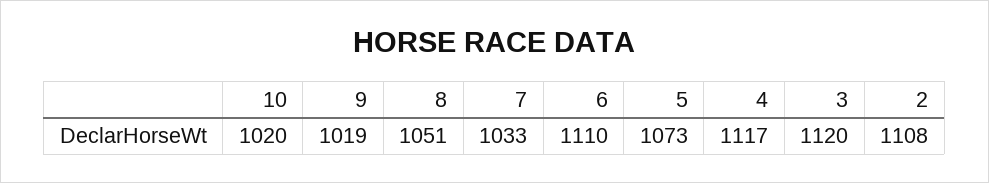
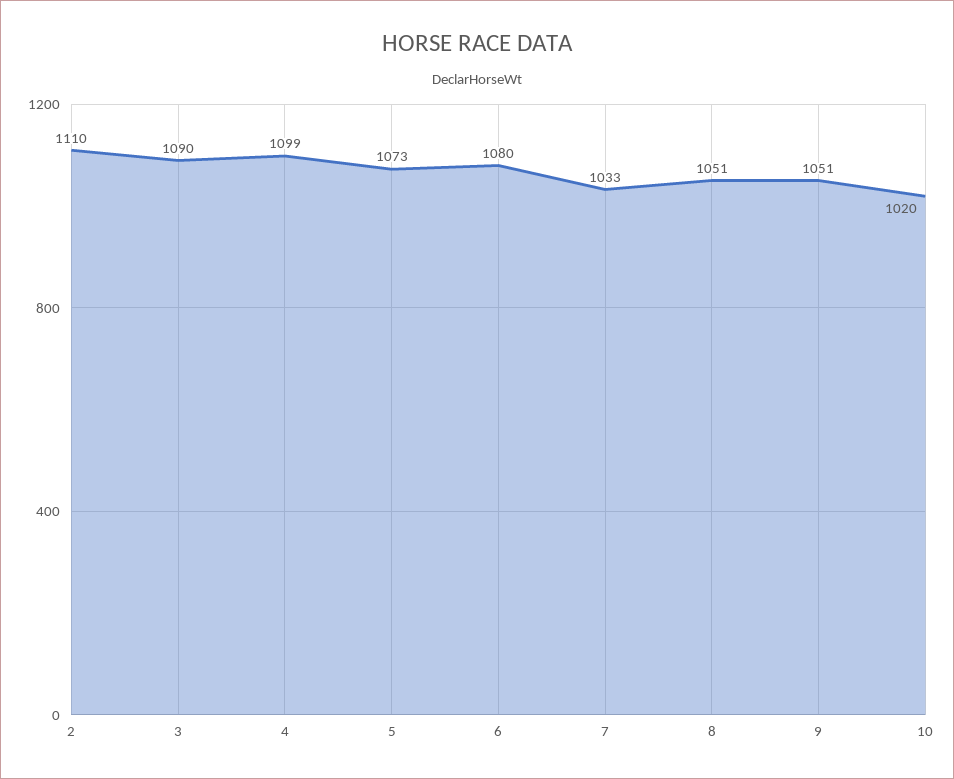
9: 1019 -> 1051
6: 1110 -> 1080
4: 1117 -> 1099
3: 1120 -> 1090
2: 1108 -> 1110

